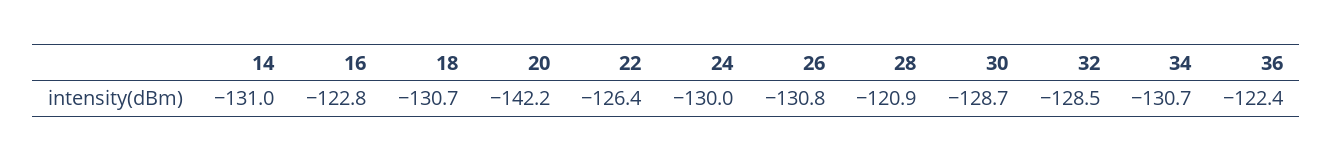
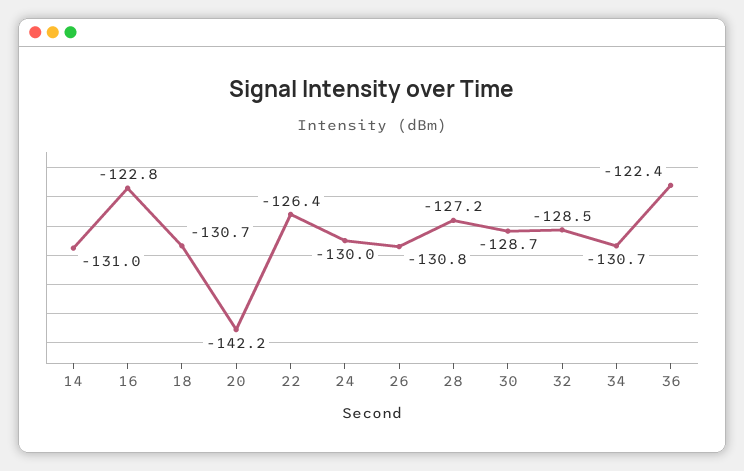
28: -120.9 -> -127.2

